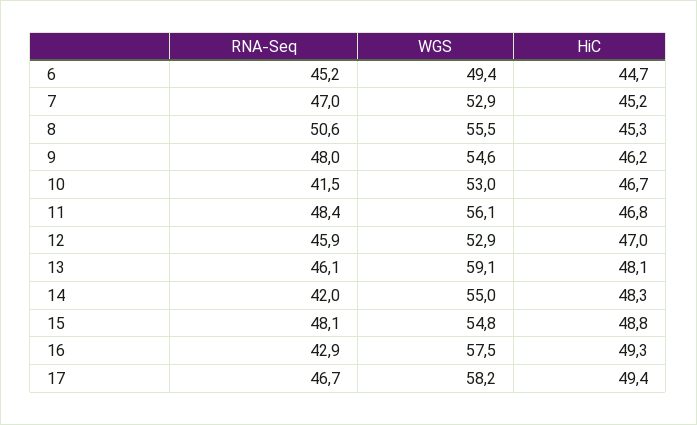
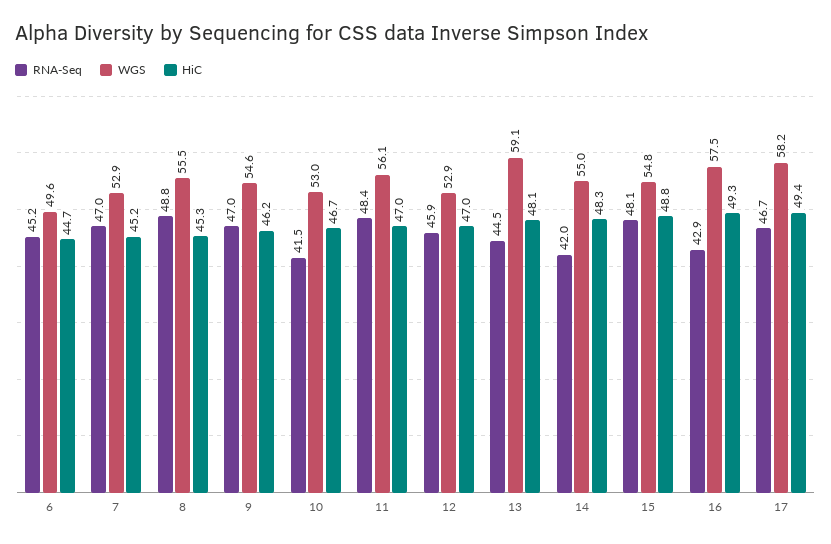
WGS, 6: 49.4 -> 49.6
RNA-Seq, 8: 50.6 -> 48.8
RNA-Seq, 9: 48 -> 47
HiC, 11: 46.8 -> 47
RNA-Seq, 13: 46.1 -> 44.5

